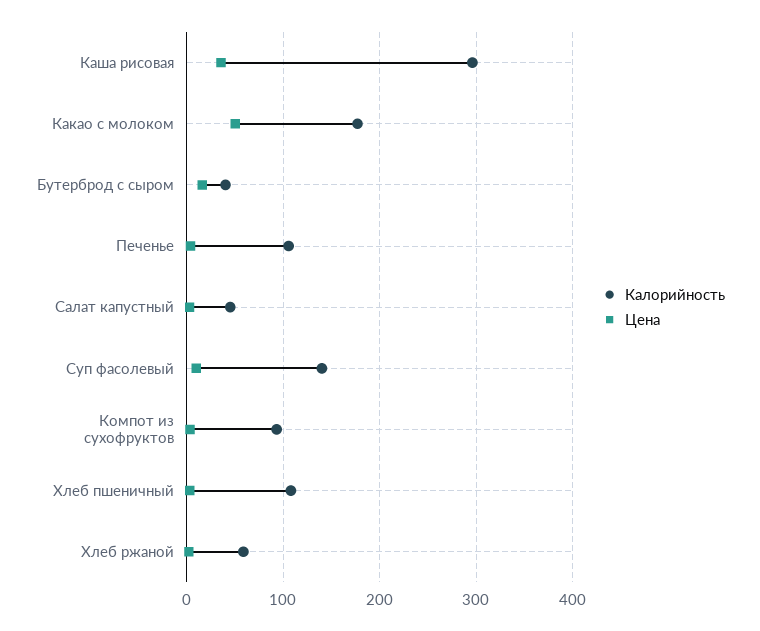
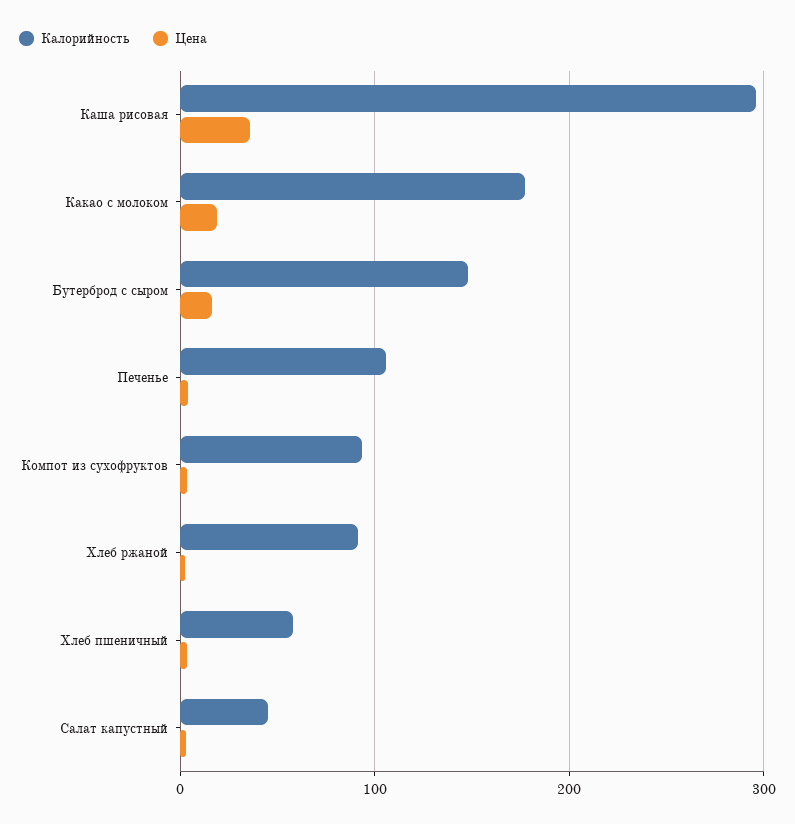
Цена, Какао с молоком: 50 -> 20
Калорийность, Бутерброд с сыром: 40 -> 150
Калорийность, Суп фасолевый: 140 -> none
Цена, Суп фасолевый: 10 -> none
Калорийность, Хлеб пшеничный: 110 -> 60
Калорийность, Хлеб ржаной: 60 -> 90

